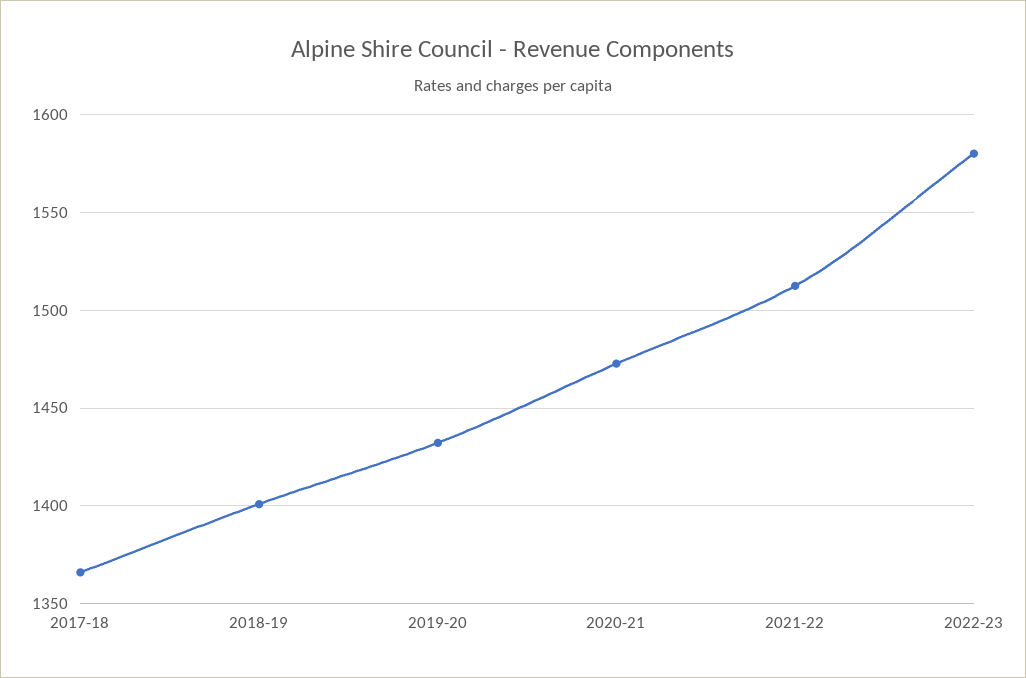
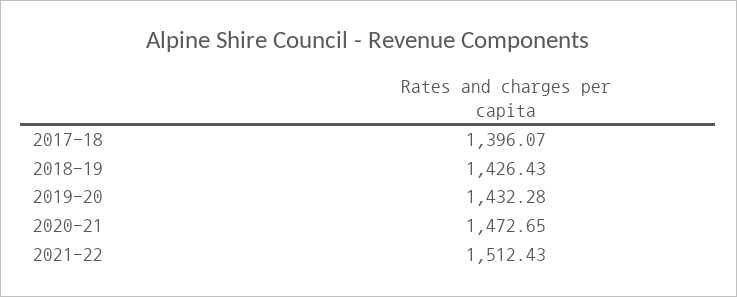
2017-18: 1365 -> 1396.07
2018-19: 1400 -> 1426.43
2022-23: 1580 -> none

